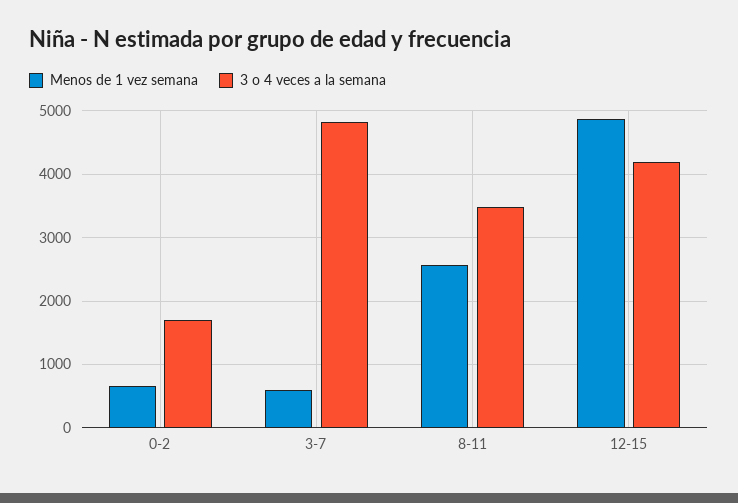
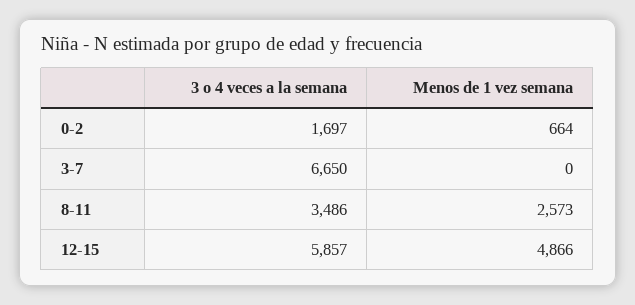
Menos de 1 vez semana, 3-7: 600 -> 0
3 o 4 veces a la semana, 3-7: 4800 -> 6650
3 o 4 veces a la semana, 12-15: 4200 -> 5857

